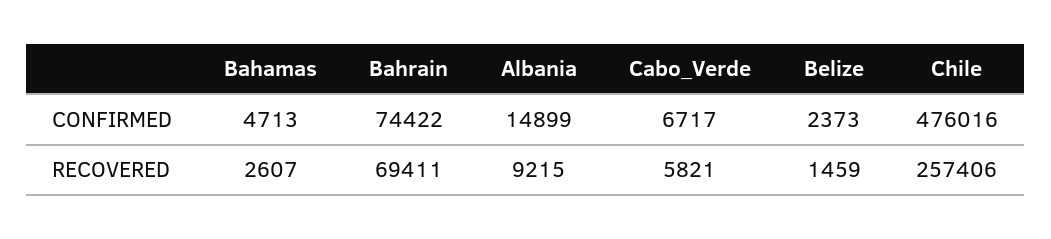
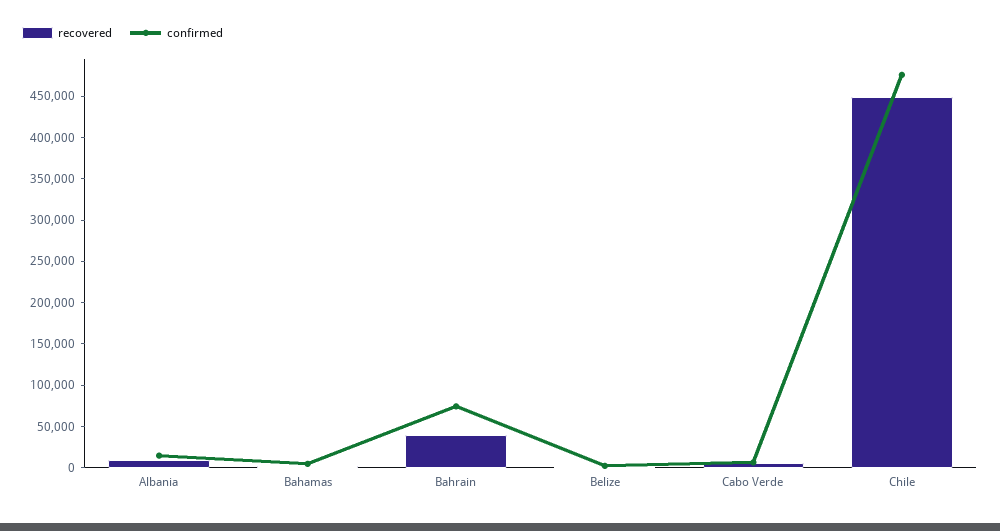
RECOVERED, Bahrain: 69411 -> 40000
RECOVERED, Chile: 257406 -> 450000

